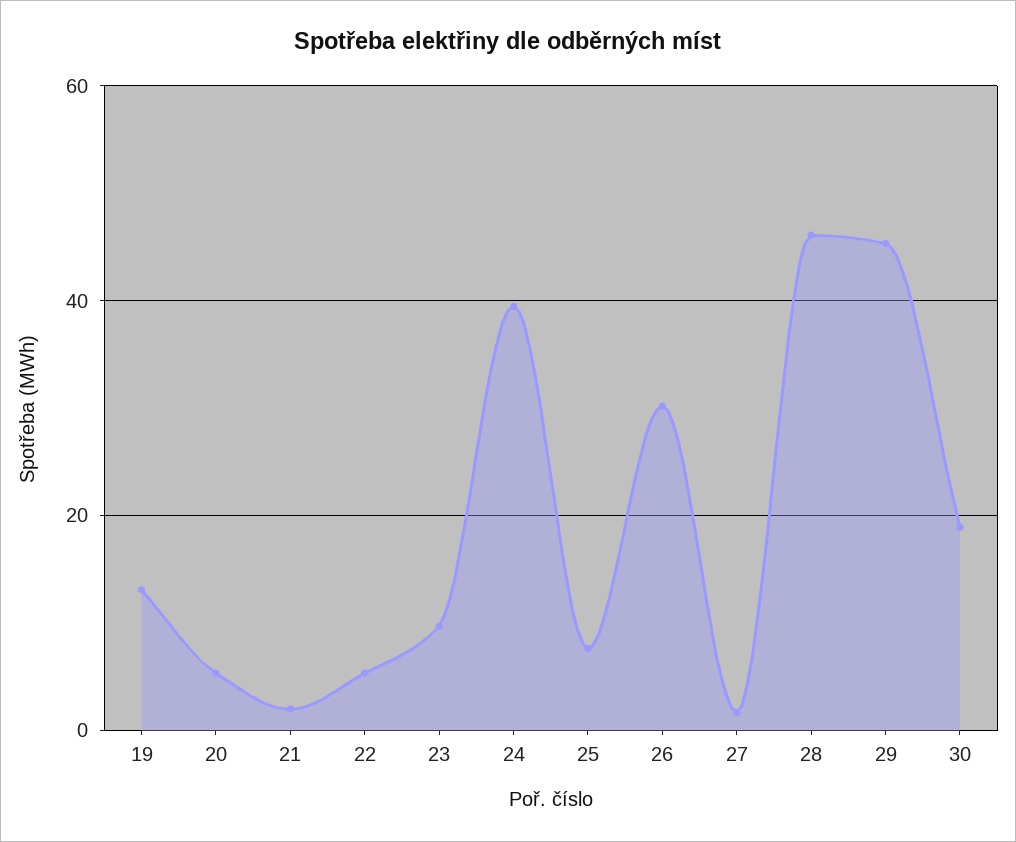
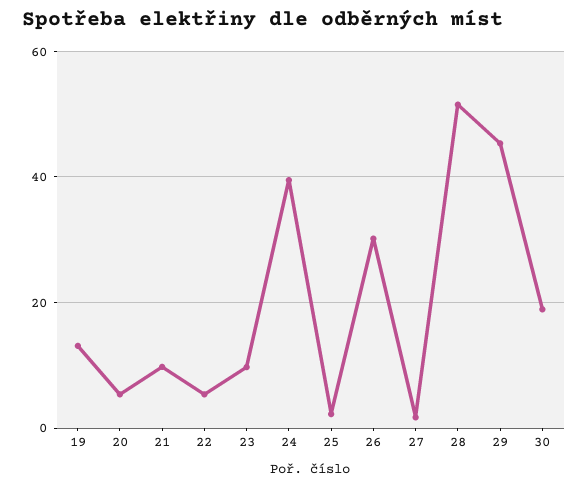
21: 2 -> 10
25: 8 -> 2
28: 46 -> 52

